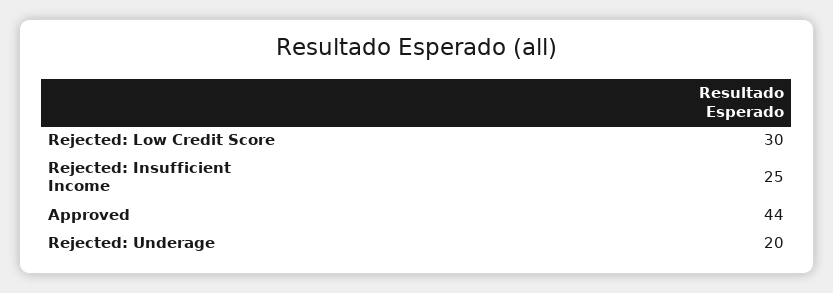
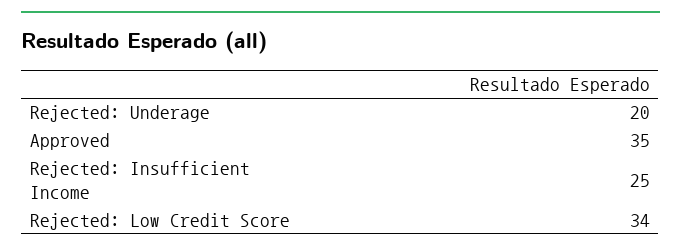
Rejected: Low Credit Score: 30 -> 34
Approved: 44 -> 35

